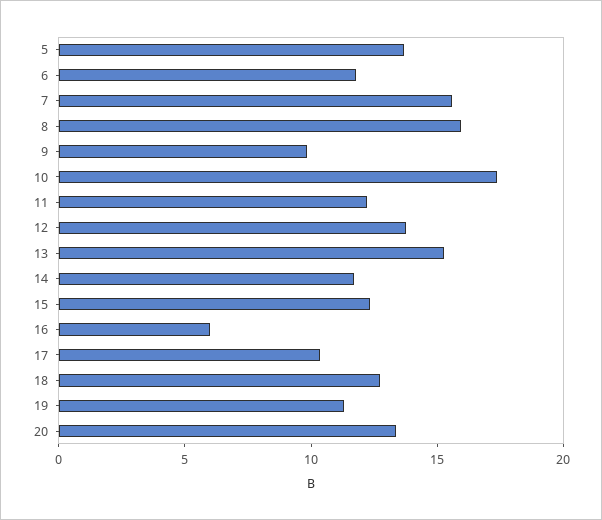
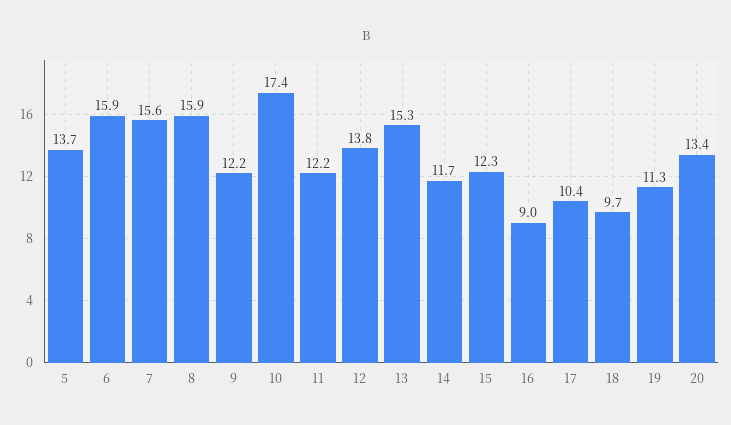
6: 12 -> 15.9
9: 10 -> 12.2
16: 6 -> 9
18: 13 -> 9.7

